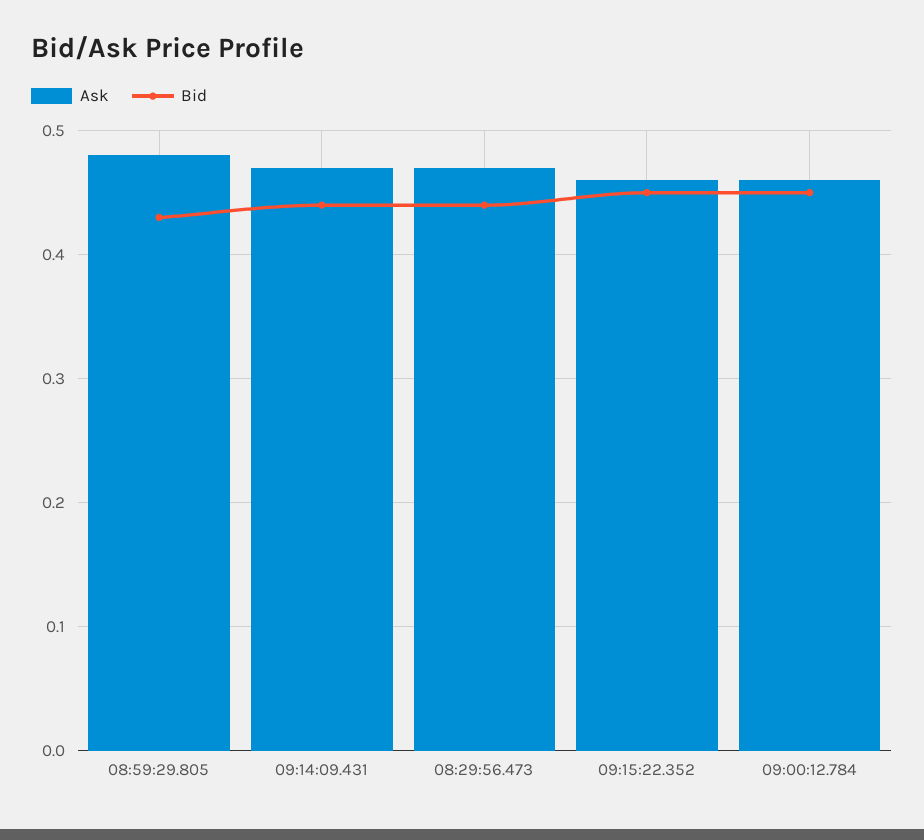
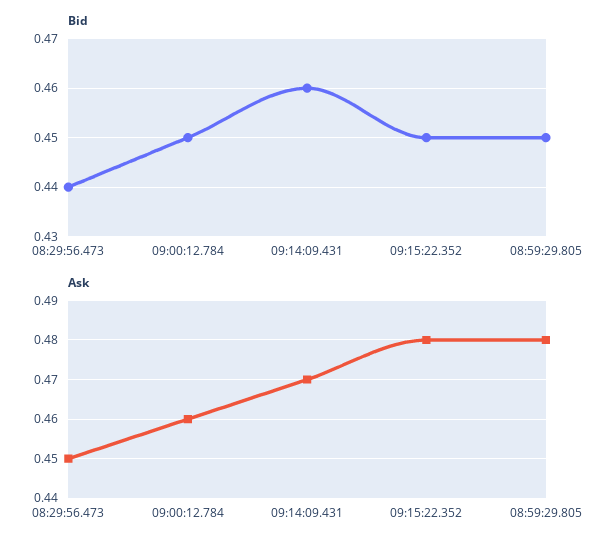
Bid, 08:59:29.805: 0.43 -> 0.45
Bid, 09:14:09.431: 0.44 -> 0.46
Ask, 08:29:56.473: 0.47 -> 0.45
Ask, 09:15:22.352: 0.46 -> 0.48

